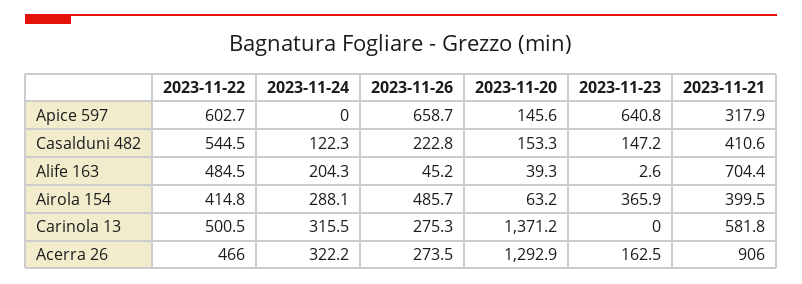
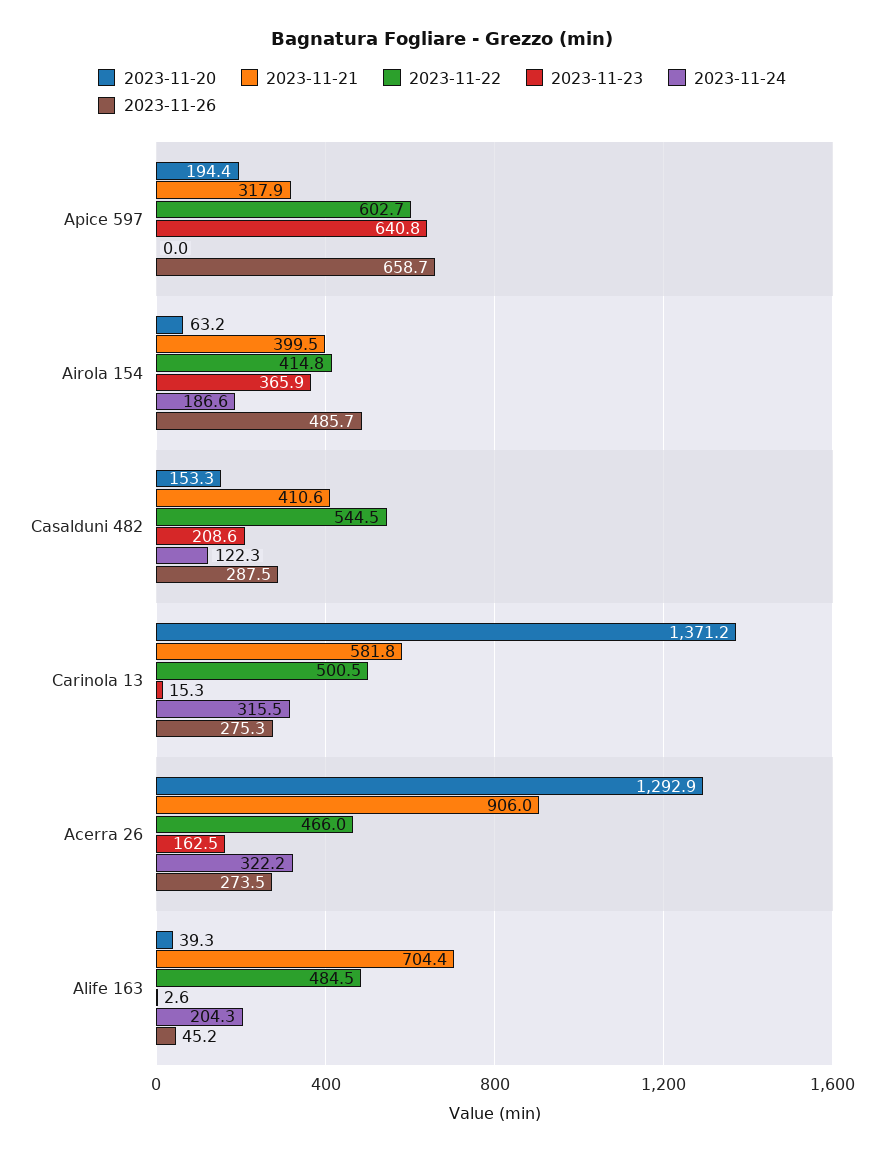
2023-11-20, Apice 597: 145.6 -> 194.4
2023-11-26, Casalduni 482: 222.8 -> 287.5
2023-11-23, Casalduni 482: 147.2 -> 208.6
2023-11-24, Airola 154: 288.1 -> 186.6
2023-11-23, Carinola 13: 0 -> 15.3

